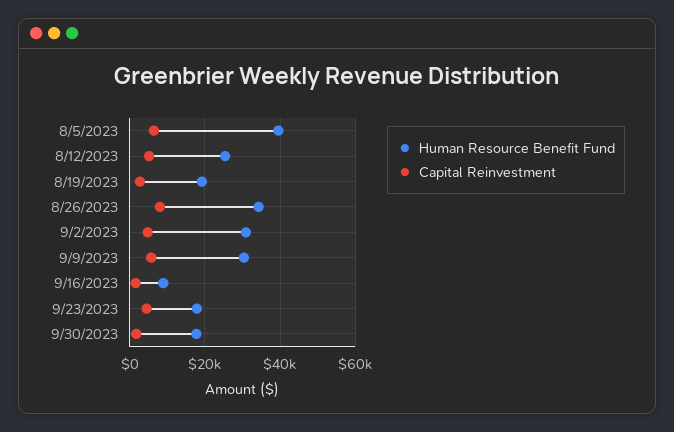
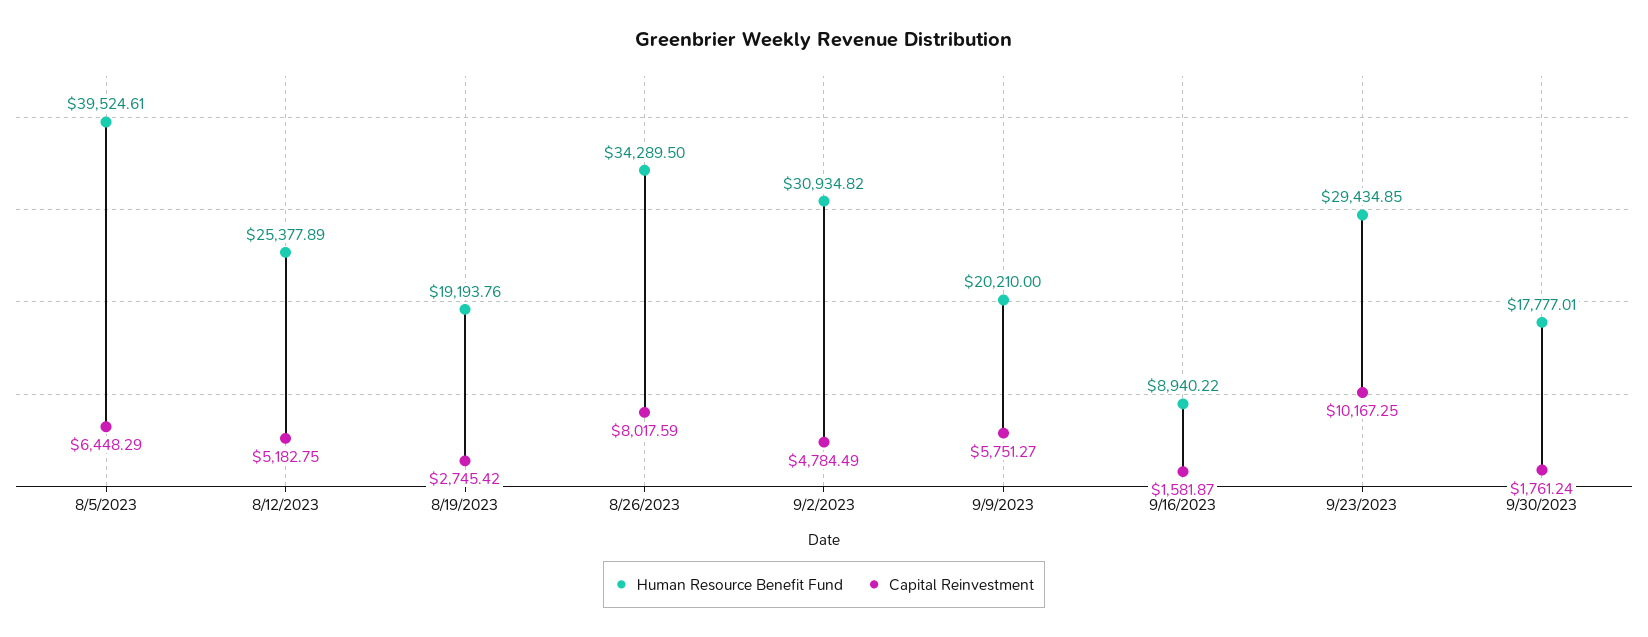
Human Resource Benefit Fund, 9/9/2023: 30000 -> 20210
Human Resource Benefit Fund, 9/23/2023: 18000 -> 29434.85
Capital Reinvestment, 9/23/2023: 4000 -> 10167.25

